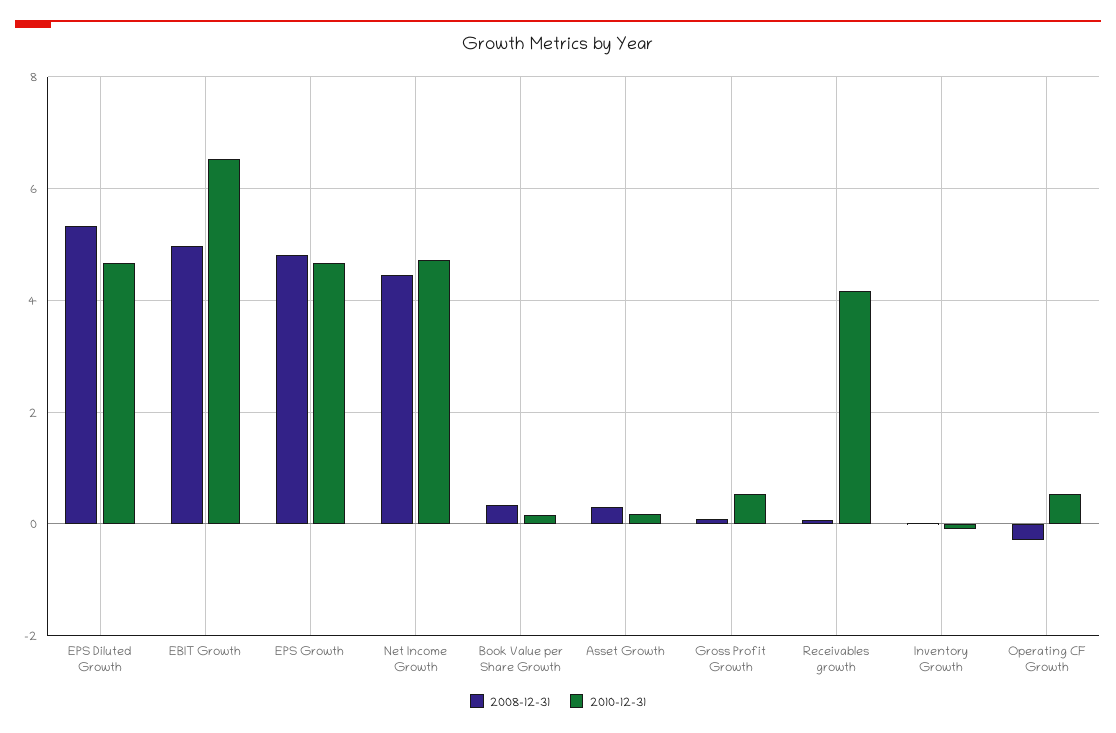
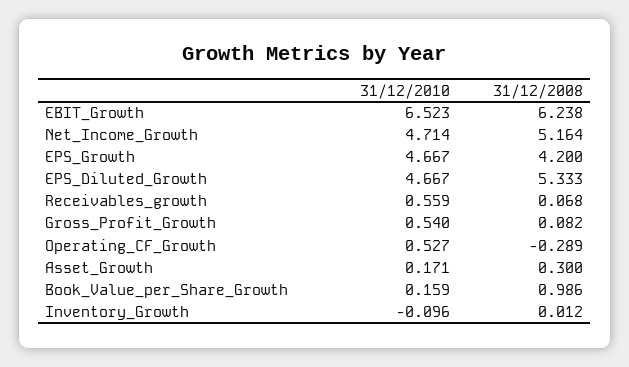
2008-12-31, EBIT Growth: 5 -> 6.238
2008-12-31, EPS Growth: 4.8 -> 4.2
2008-12-31, Net Income Growth: 4.4 -> 5.164
2008-12-31, Book Value per Share Growth: 0.4 -> 0.986
2010-12-31, Receivables growth: 4.2 -> 0.559

